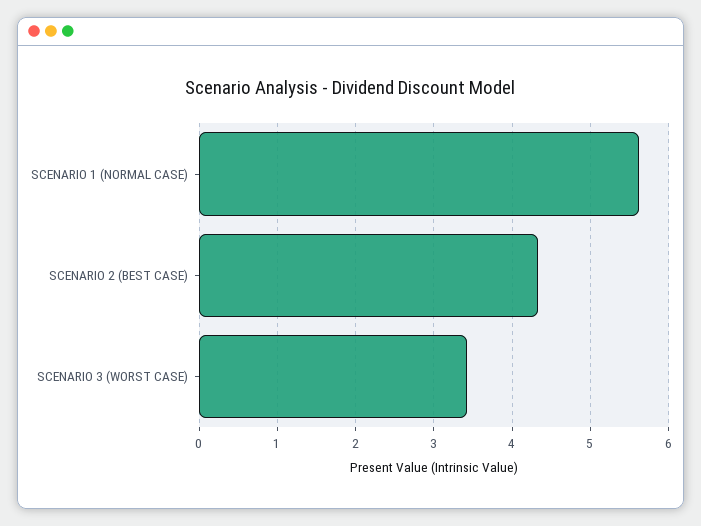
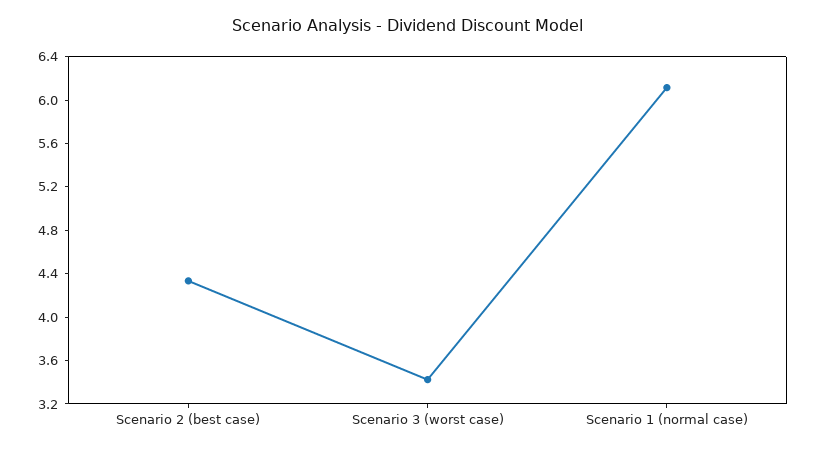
SCENARIO 1 (NORMAL CASE): 5.6 -> 6.1

